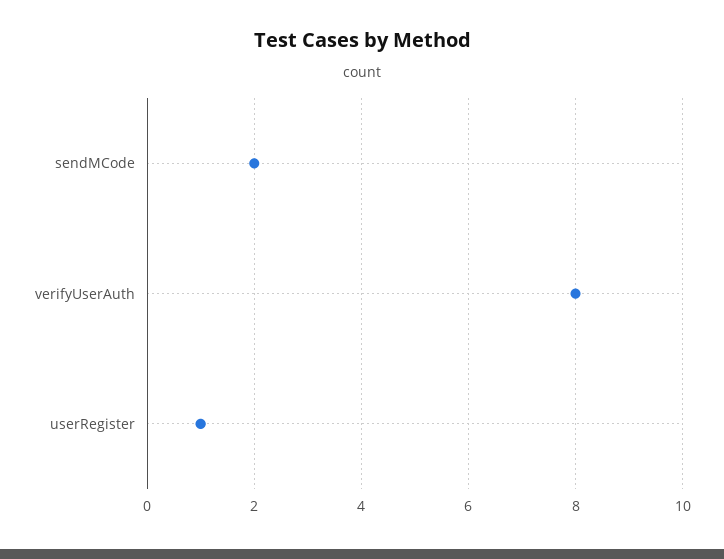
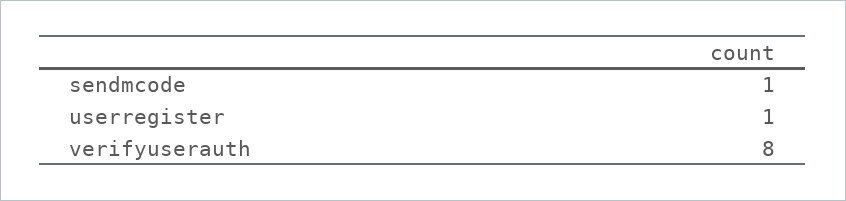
sendMCode: 2 -> 1

